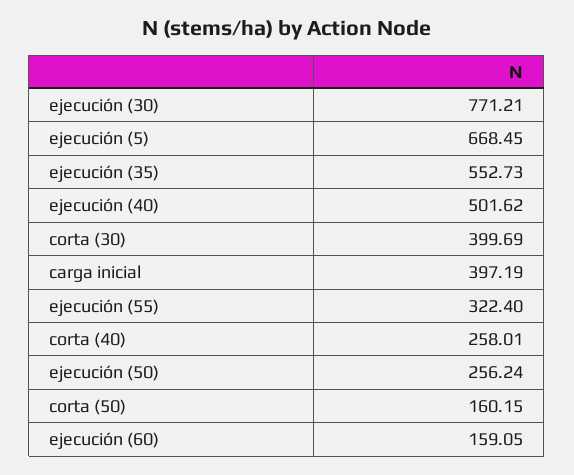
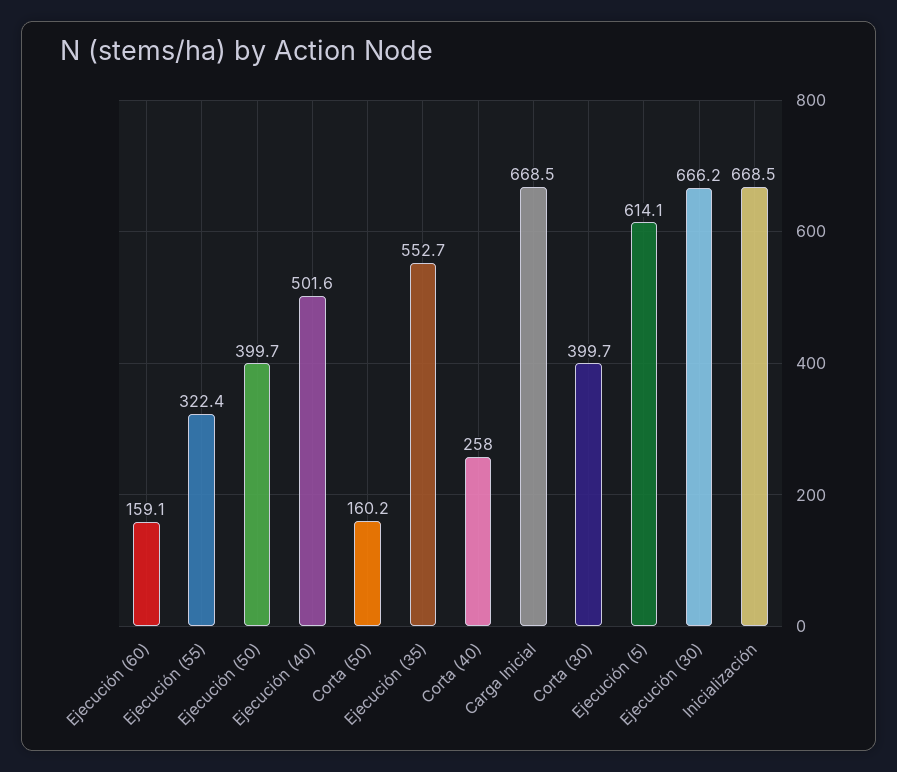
ejecución (30): 771.21 -> 666.2
ejecución (5): 668.45 -> 614.1
carga inicial: 397.19 -> 668.5
ejecución (50): 256.24 -> 399.7
Inicialización: none -> 668.5

